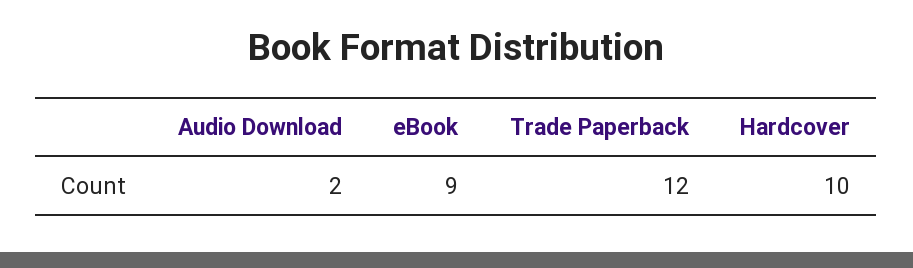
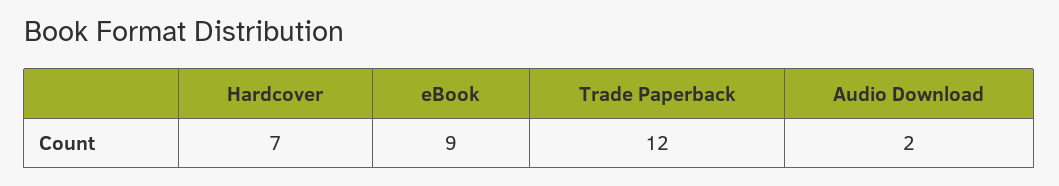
Hardcover: 10 -> 7

